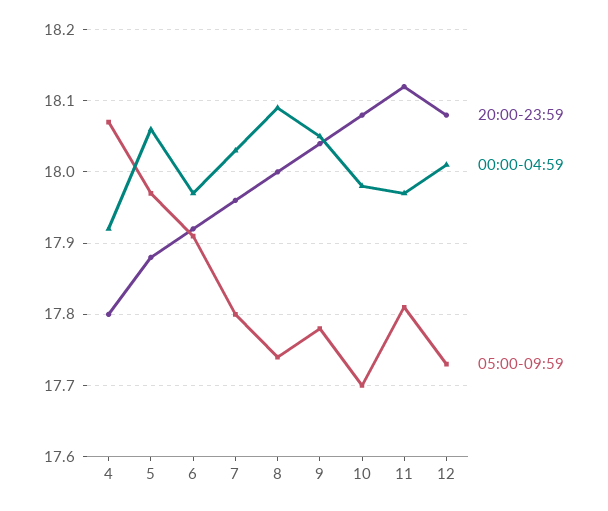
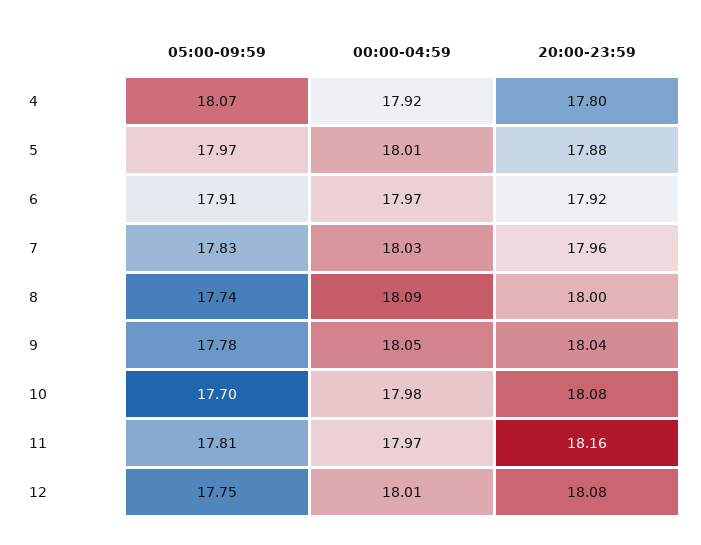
00:00-04:59, 5: 18.06 -> 18.01
05:00-09:59, 7: 17.8 -> 17.83
20:00-23:59, 11: 18.12 -> 18.16
05:00-09:59, 12: 17.73 -> 17.75

